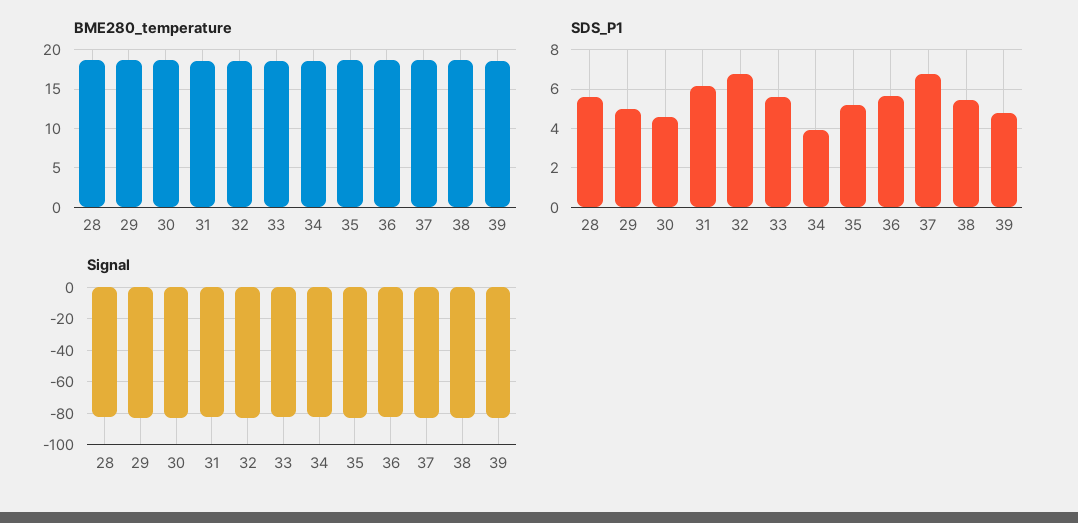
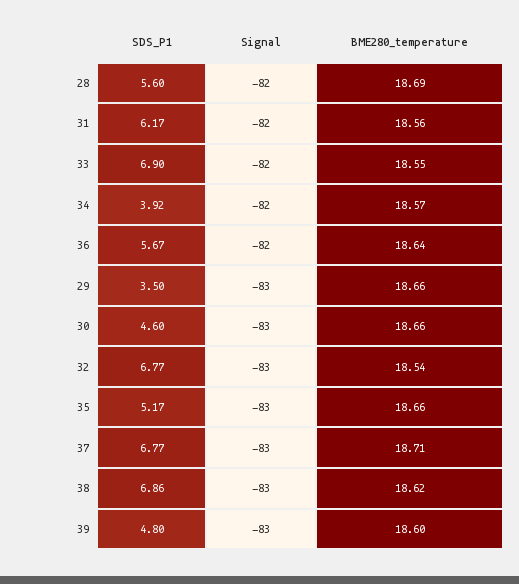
SDS_P1, 29: 5 -> 3.5
SDS_P1, 33: 5.5 -> 6.9
SDS_P1, 38: 5.5 -> 6.86

